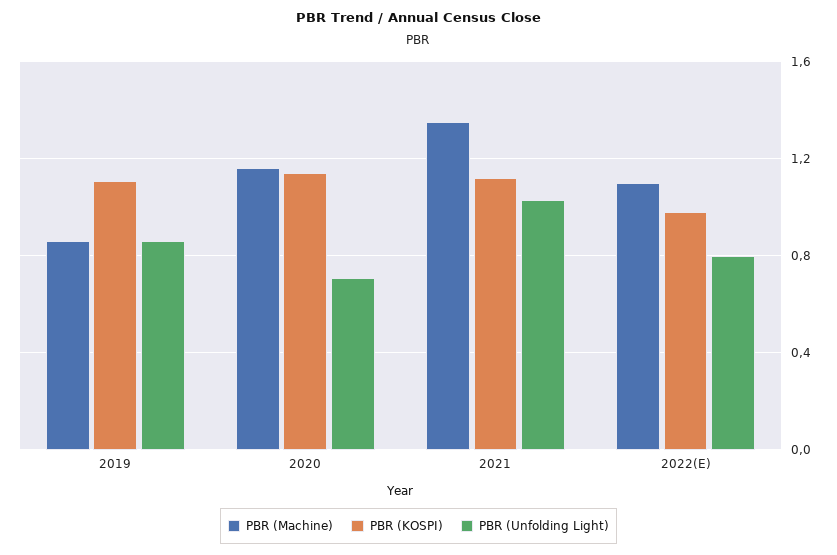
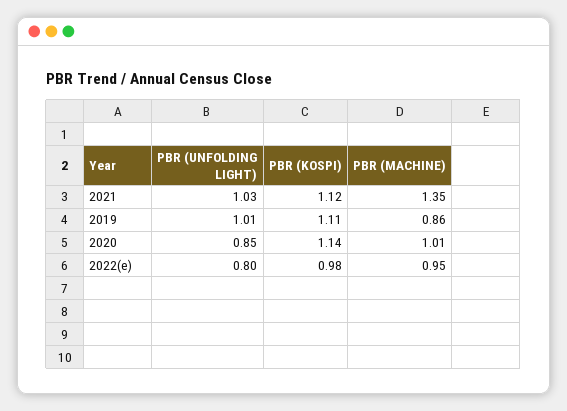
PBR (Unfolding Light), 2019: 0.85 -> 1.01
PBR (Machine), 2020: 1.15 -> 1.01
PBR (Unfolding Light), 2020: 0.7 -> 0.85
PBR (Machine), 2022(E): 1.1 -> 0.95

